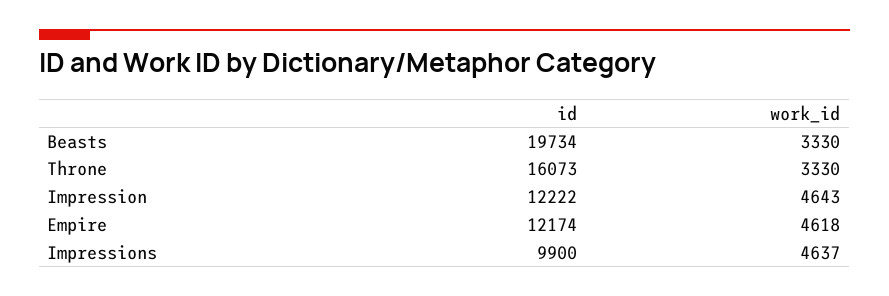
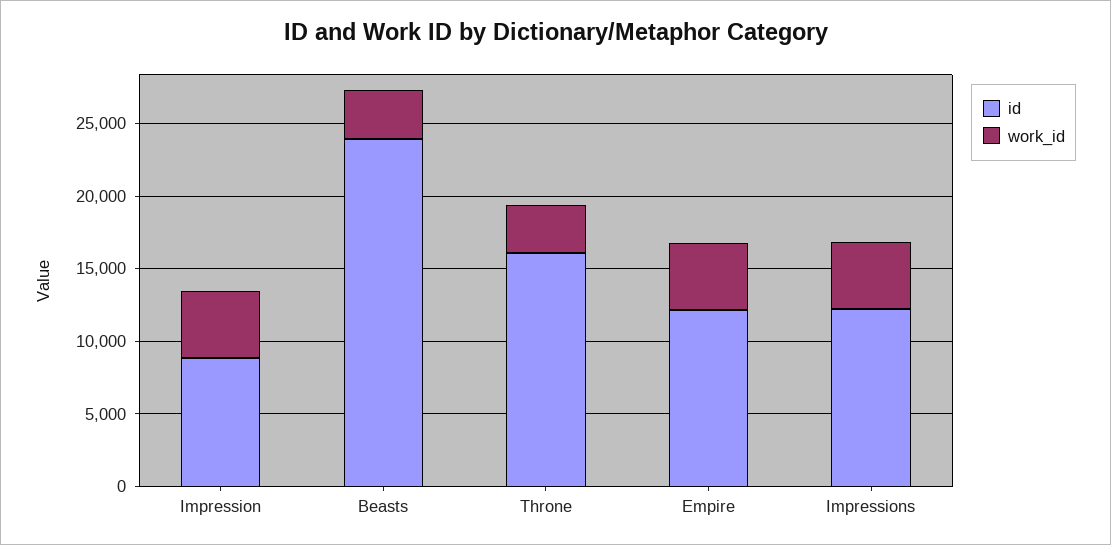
id, Beasts: 19734 -> 24000
id, Impression: 12222 -> 9000
id, Impressions: 9900 -> 12000

